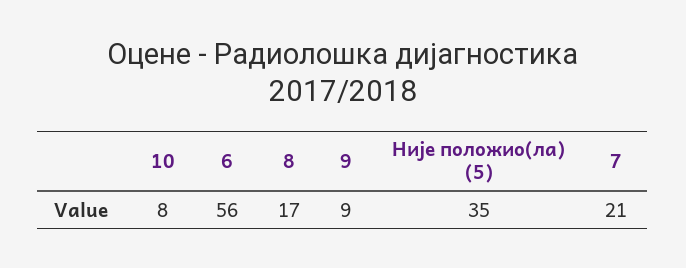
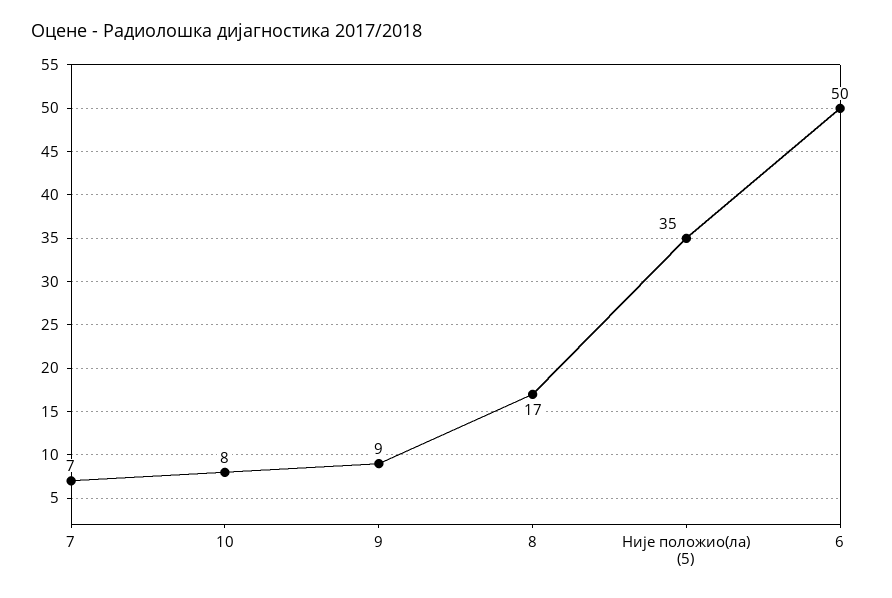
6: 56 -> 50
7: 21 -> 7

